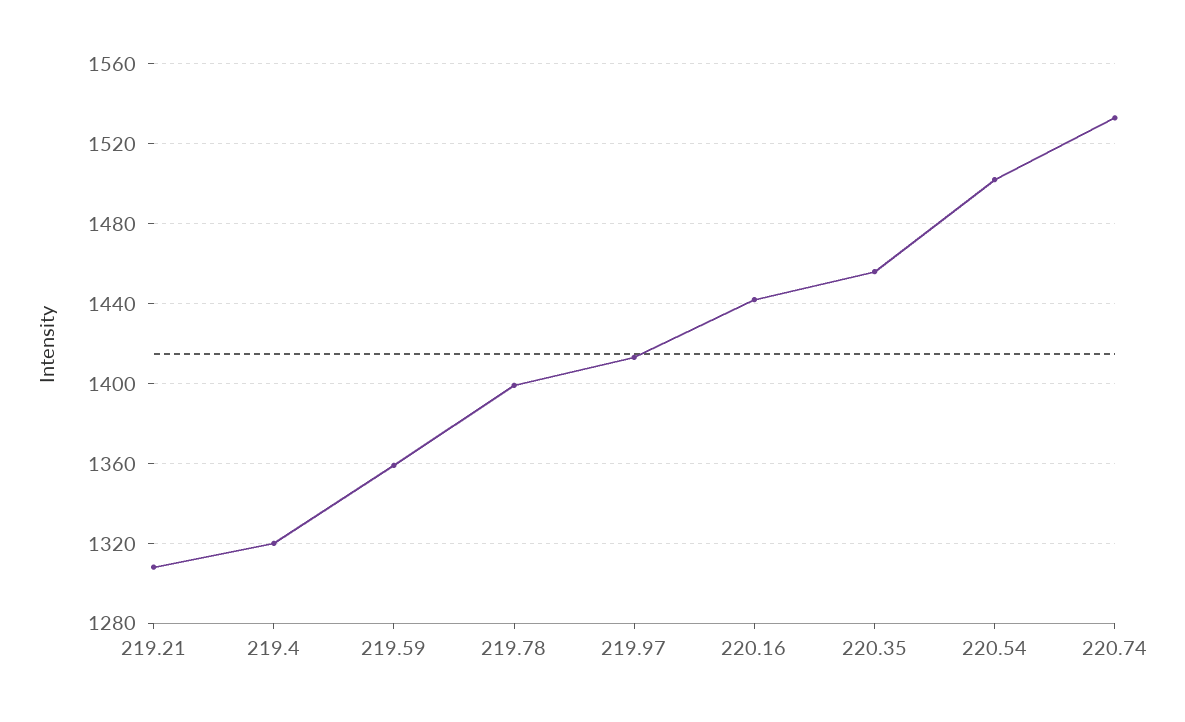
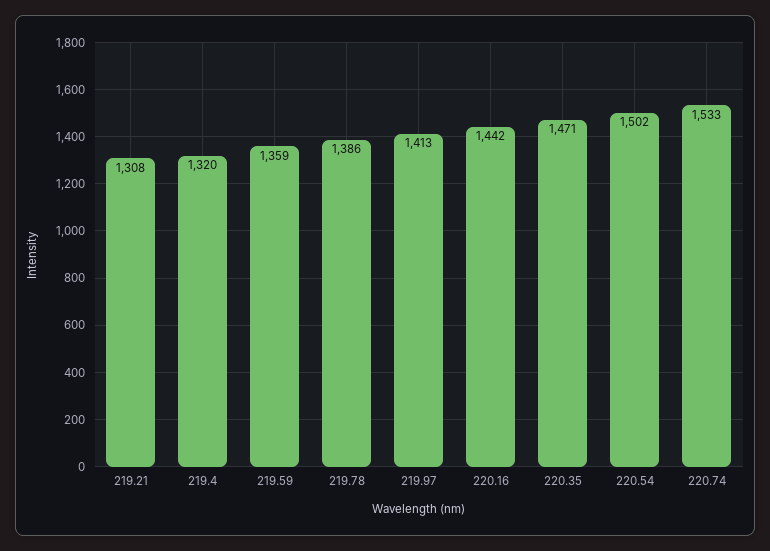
219.78: 1400 -> 1386
220.35: 1455 -> 1471

